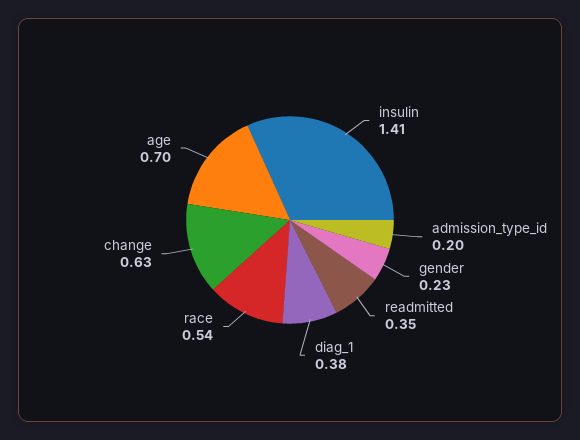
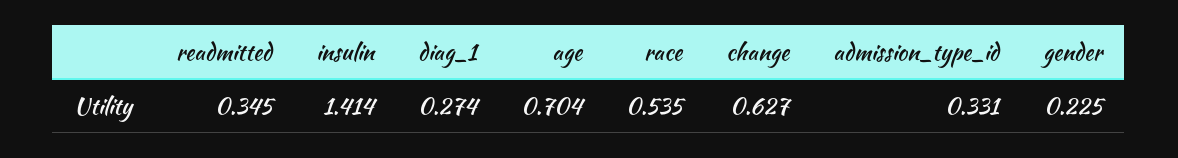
admission_type_id: 0.2 -> 0.331
diag_1: 0.38 -> 0.274

